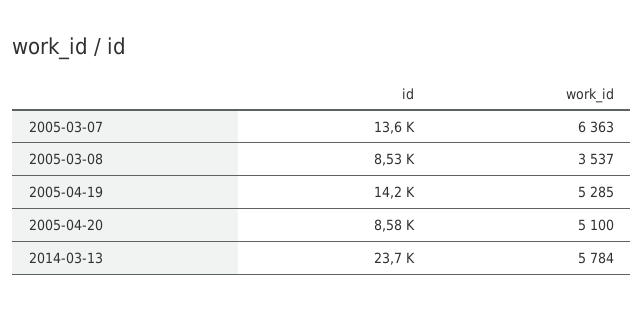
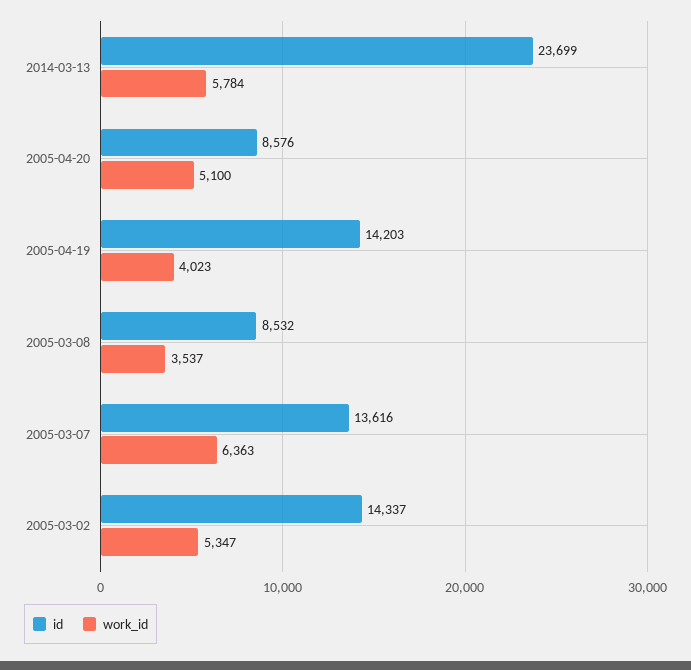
work_id, 2005-04-19: 5285 -> 4023
id, 2005-03-02: none -> 14337
work_id, 2005-03-02: none -> 5347

